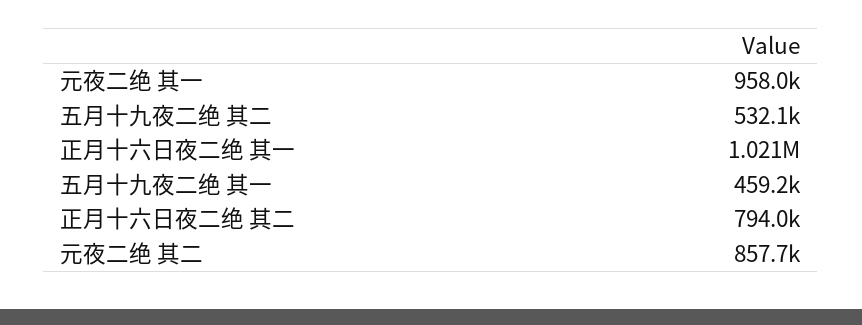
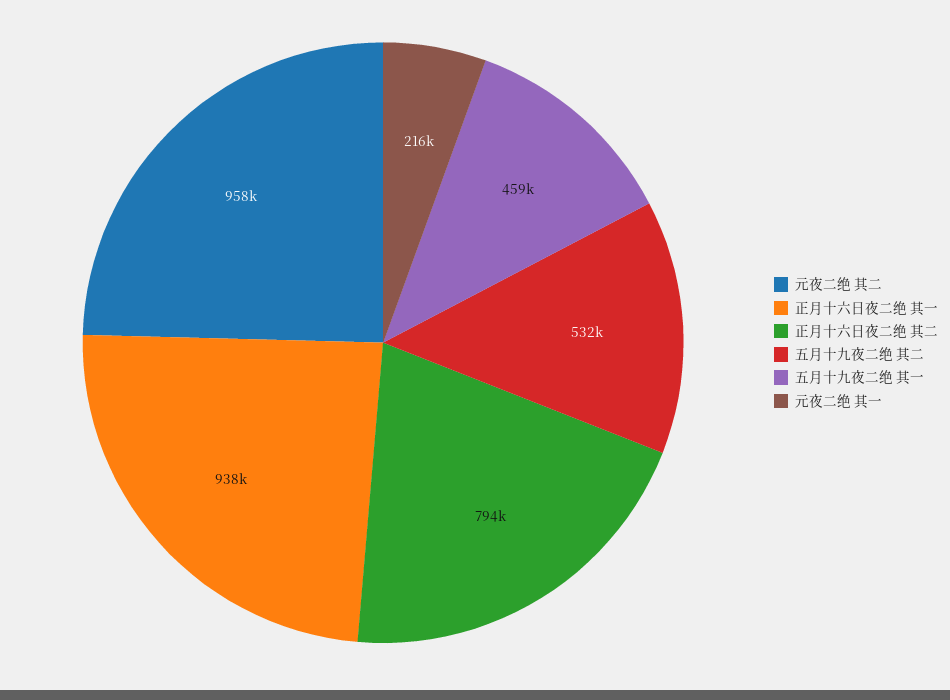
元夜二绝 其一: 958000 -> 216000
正月十六日夜二绝 其一: 1021000 -> 938000
元夜二绝 其二: 857700 -> 958000

